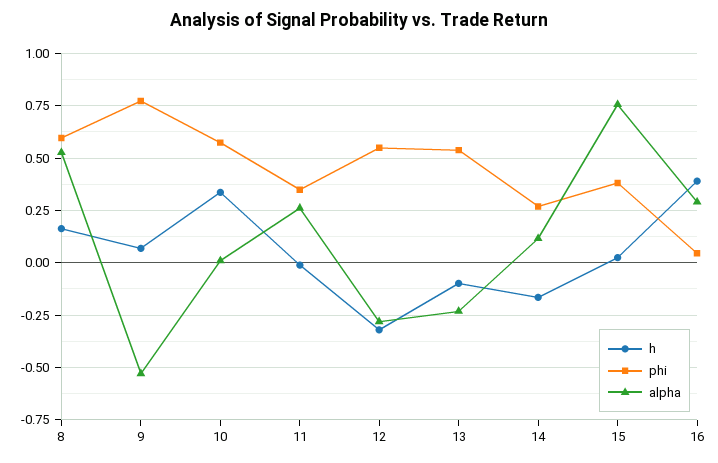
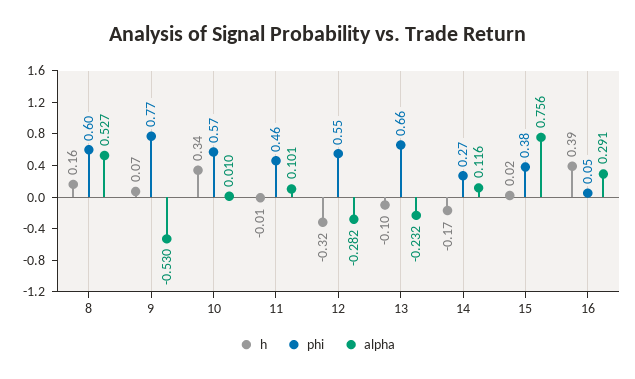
phi, 11: 0.35 -> 0.46
alpha, 11: 0.25 -> 0.101
phi, 13: 0.55 -> 0.66

